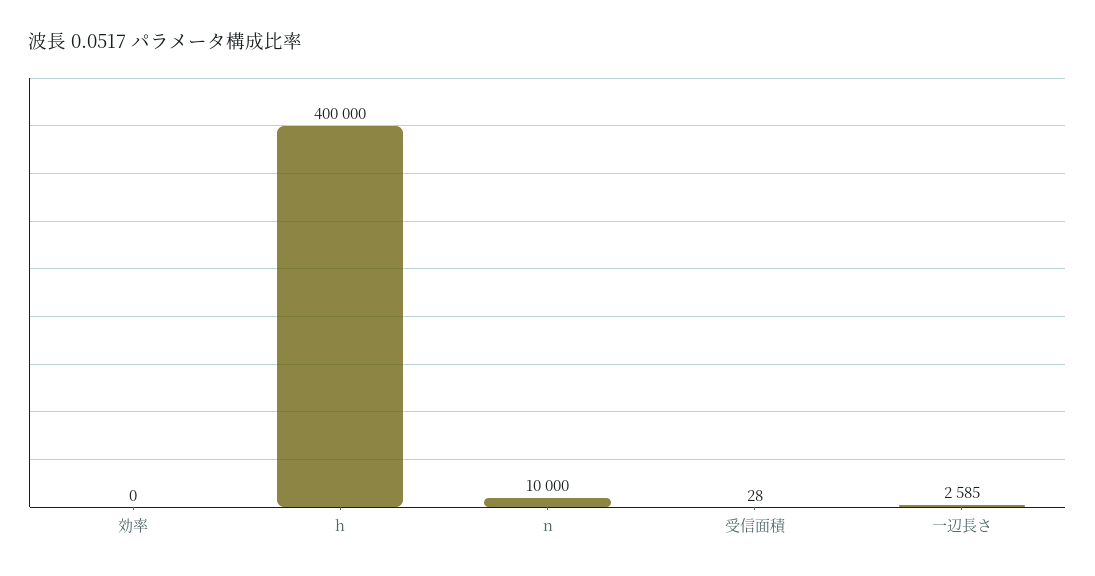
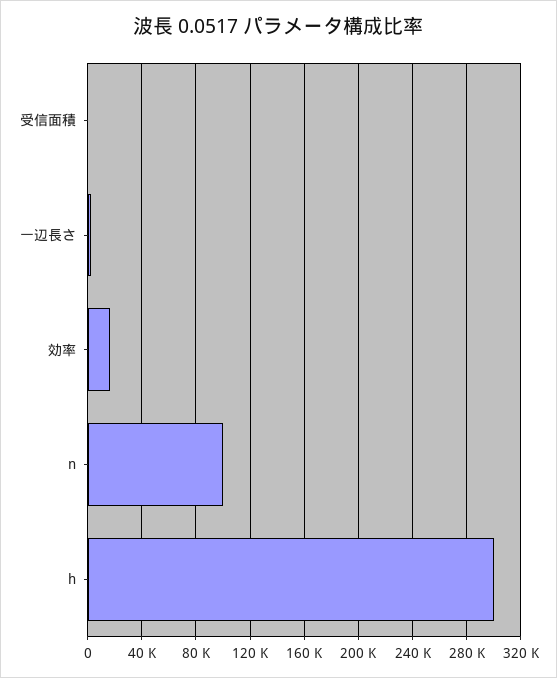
効率: 0 -> 15000
h: 400000 -> 300000
n: 10000 -> 100000

